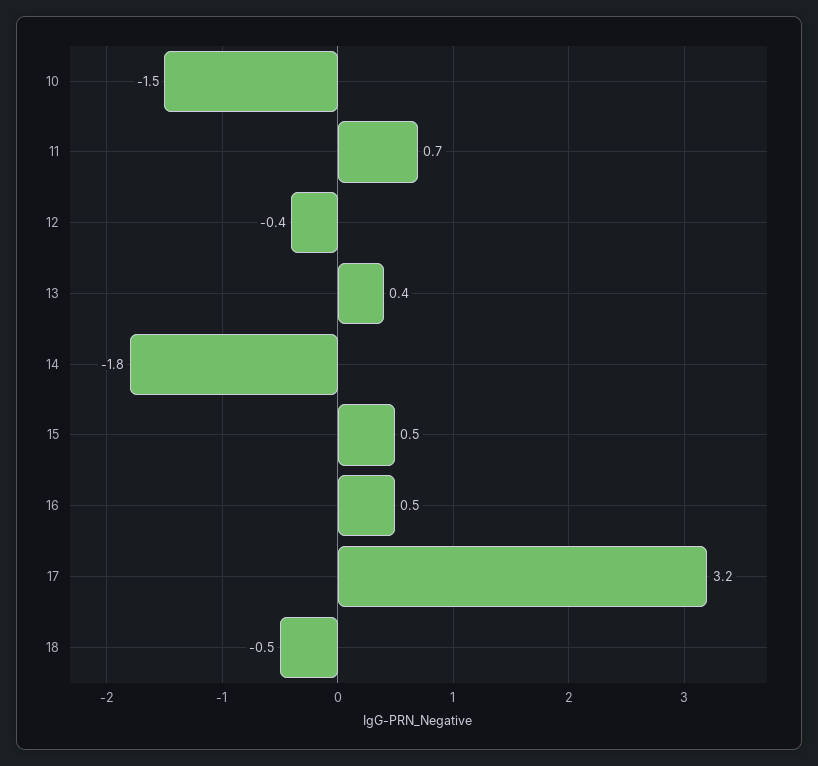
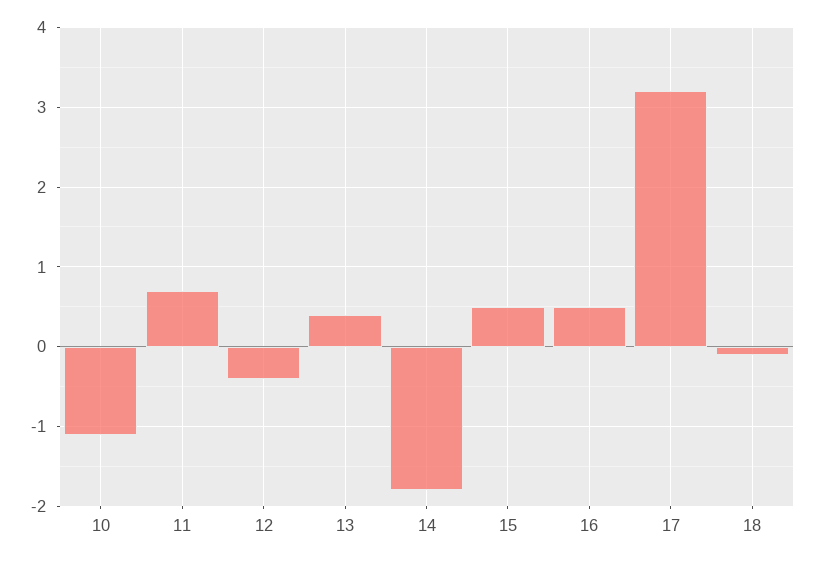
10: -1.5 -> -1.1
18: -0.5 -> -0.1

